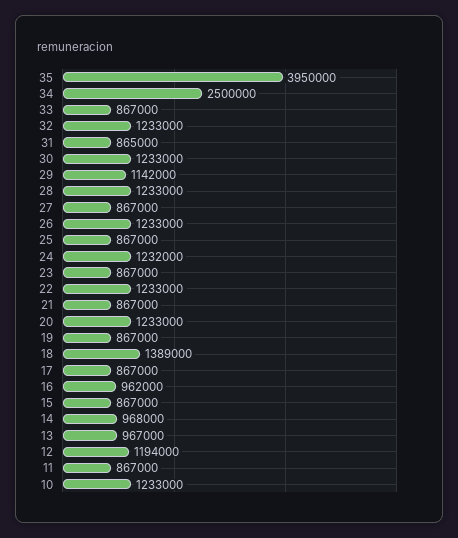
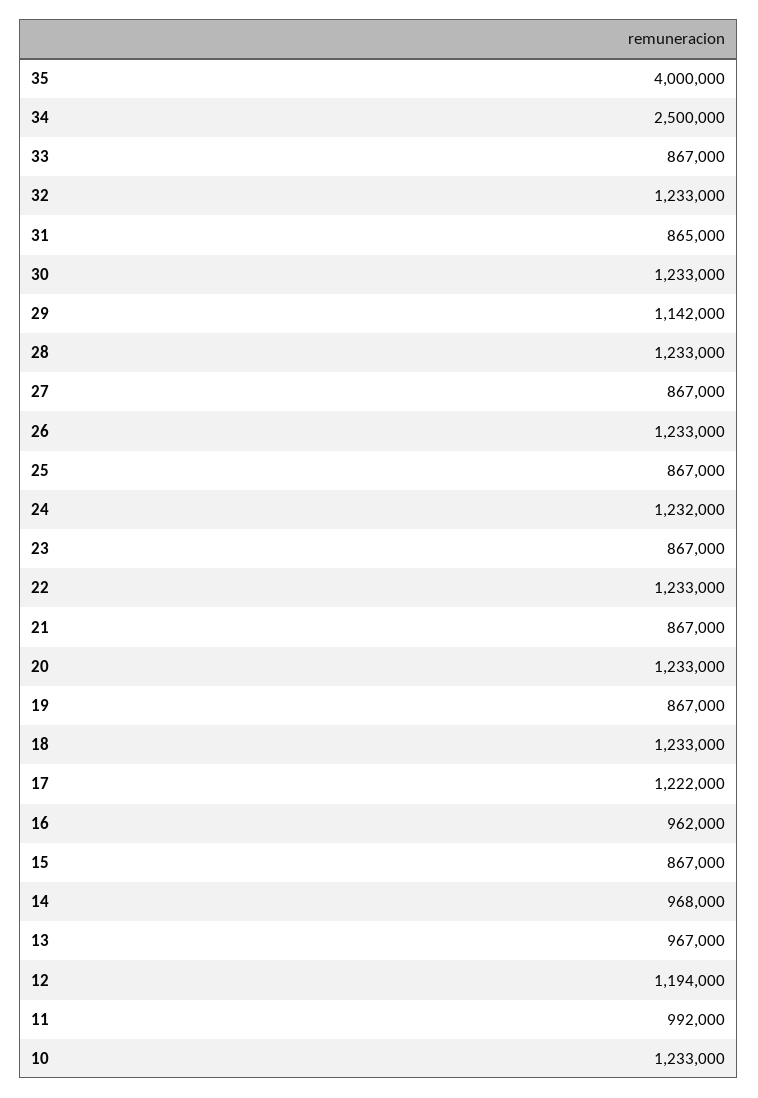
35: 3950000 -> 4000000
18: 1389000 -> 1233000
17: 867000 -> 1222000
11: 867000 -> 992000

